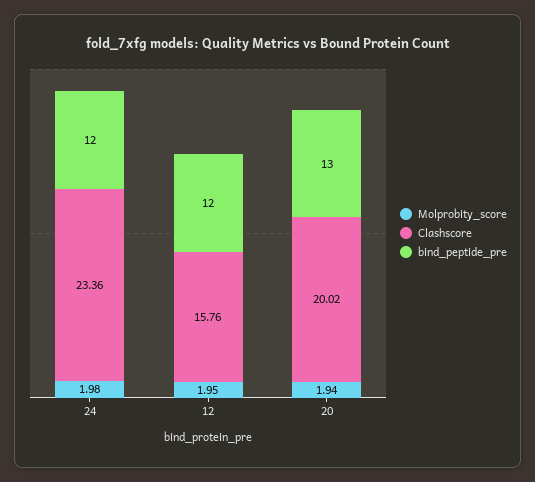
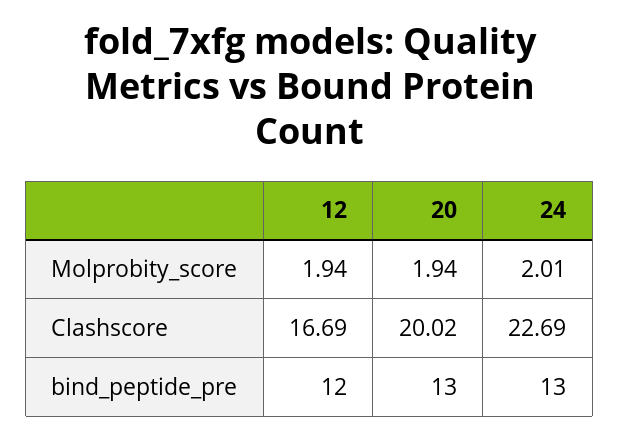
Molprobity_score, 24: 1.98 -> 2.01
Clashscore, 24: 23.36 -> 22.69
bind_peptide_pre, 24: 12 -> 13
Molprobity_score, 12: 1.95 -> 1.94
Clashscore, 12: 15.76 -> 16.69

